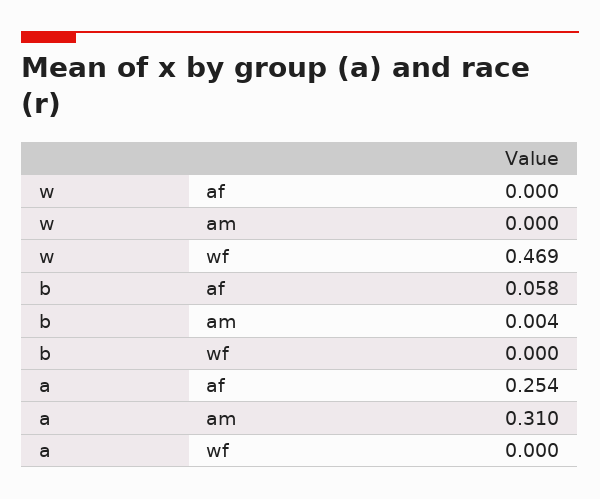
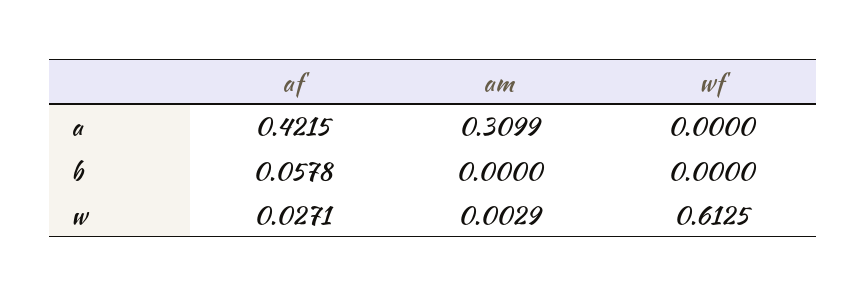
w, af: 0 -> 0.0271
w, am: 0 -> 0.0029
w, wf: 0.469 -> 0.6125
b, am: 0.004 -> 0
a, af: 0.254 -> 0.4215

